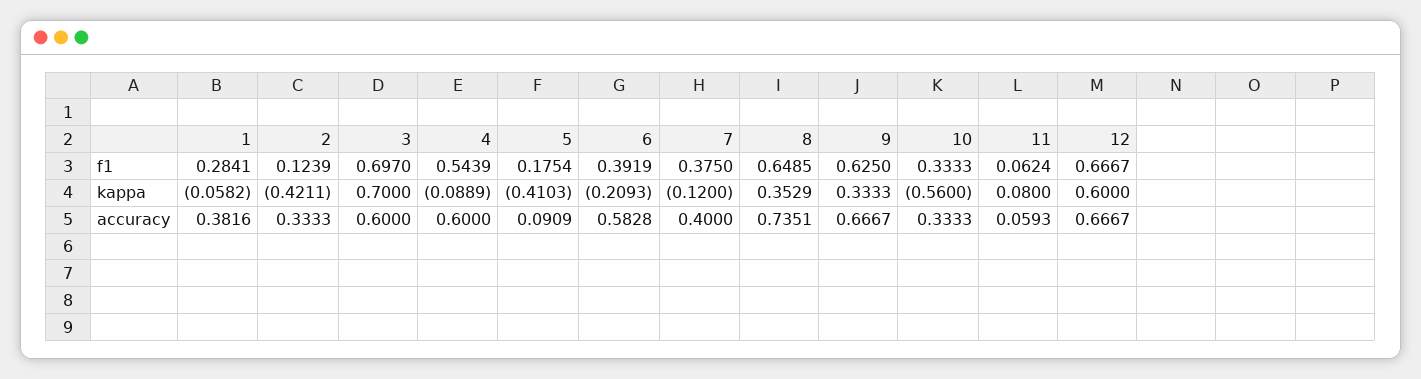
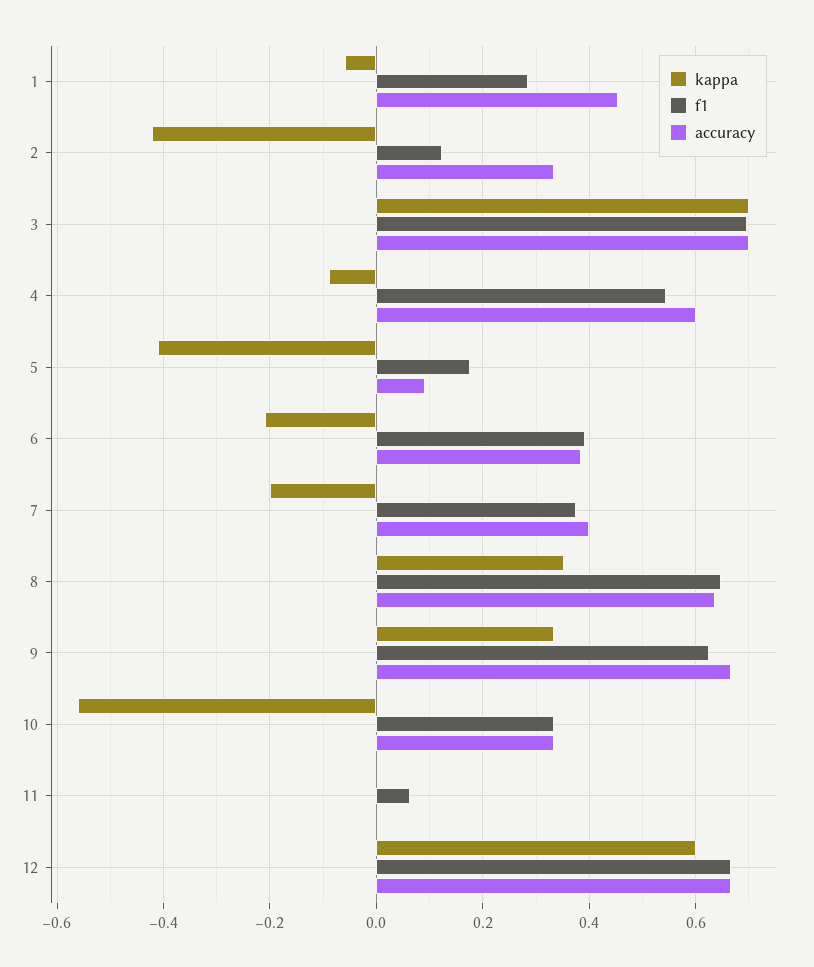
kappa, 7: -0.12 -> -0.2
kappa, 11: 0.08 -> 0
accuracy, 1: 0.3816 -> 0.46
accuracy, 3: 0.6 -> 0.7
accuracy, 6: 0.5828 -> 0.38
accuracy, 8: 0.7351 -> 0.64
accuracy, 11: 0.0593 -> 0

